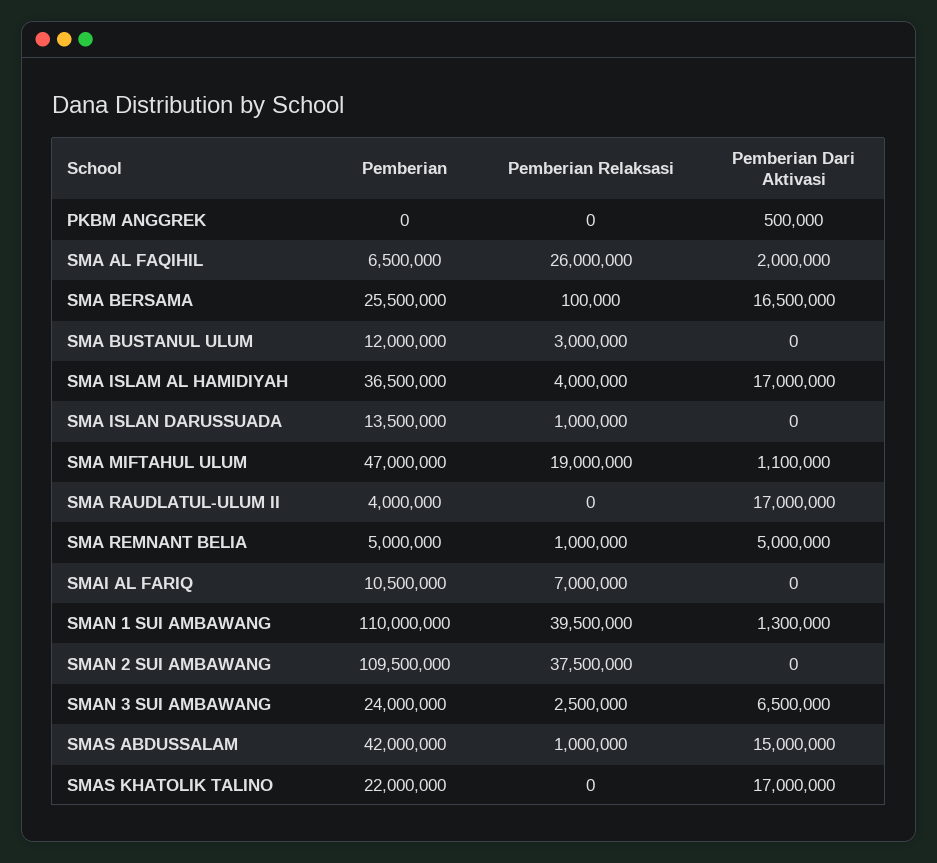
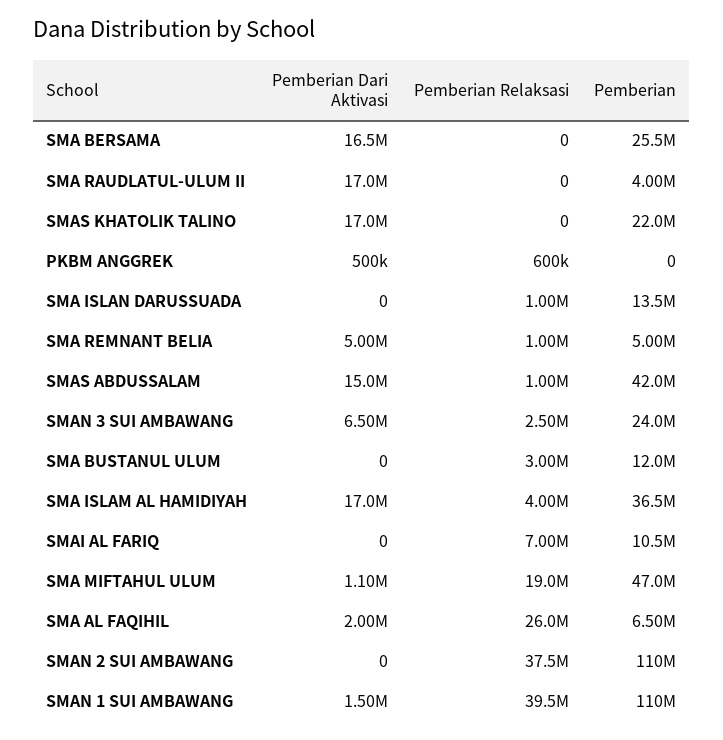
Pemberian Relaksasi, PKBM ANGGREK: 0 -> 600000
Pemberian Relaksasi, SMA BERSAMA: 100000 -> 0
Pemberian Dari Aktivasi, SMAN 1 SUI AMBAWANG: 1300000 -> 1500000

